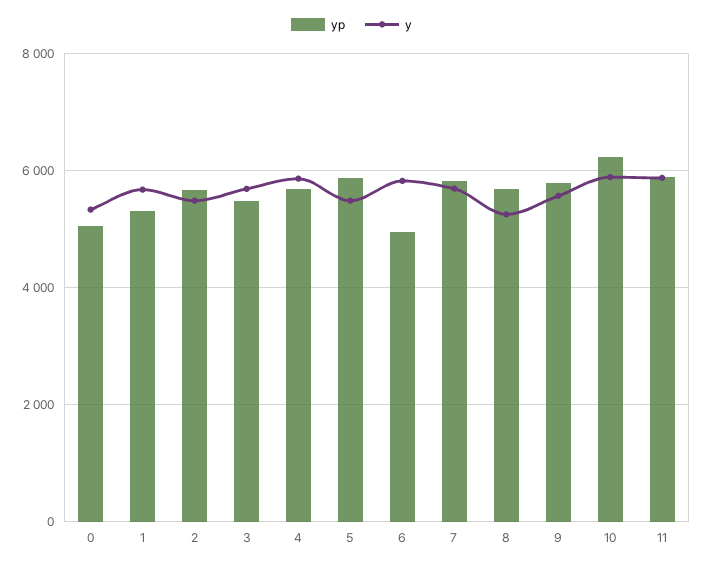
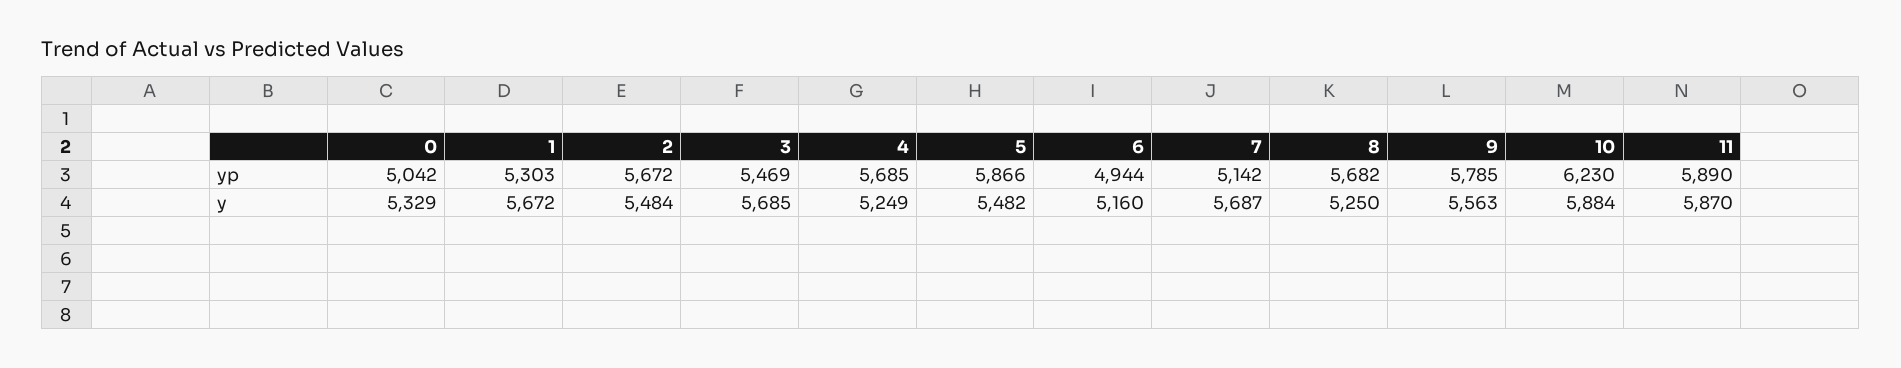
y, 4: 5800 -> 5249
y, 6: 5800 -> 5160
yp, 7: 5800 -> 5142

